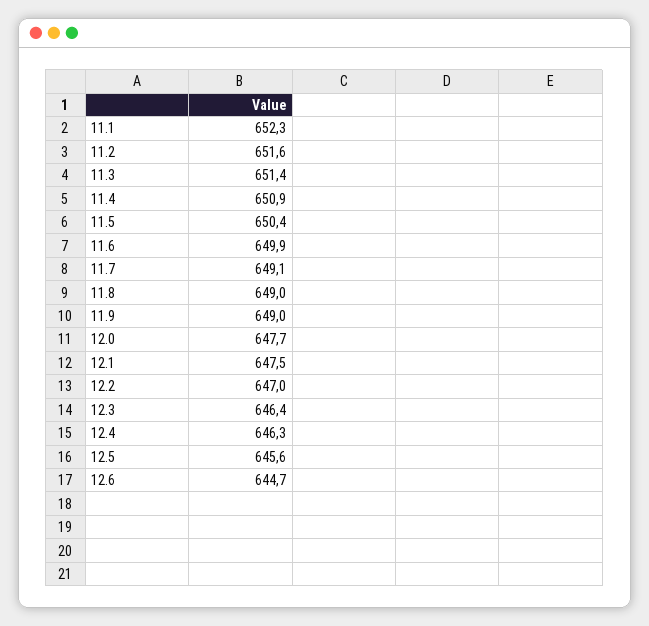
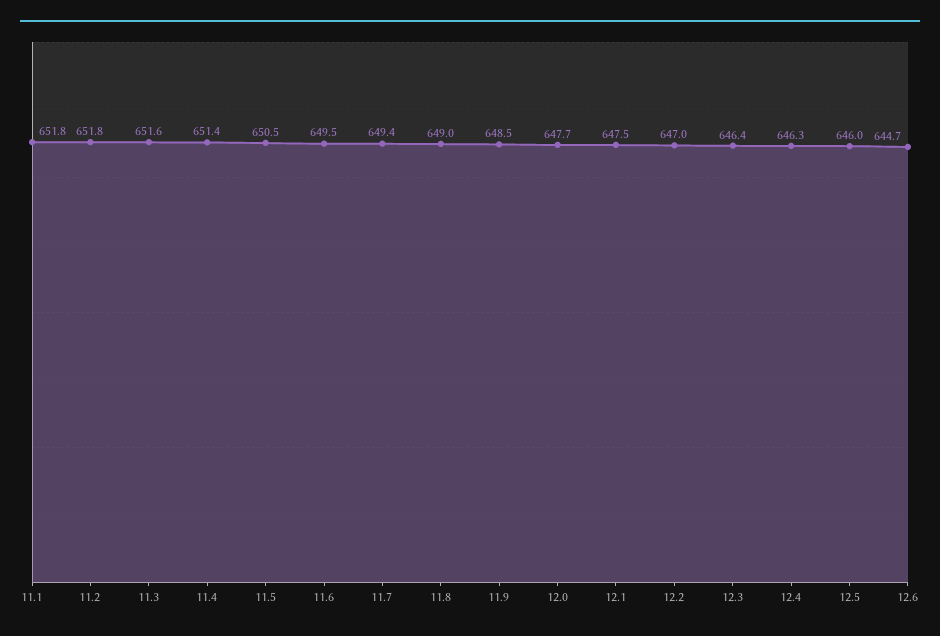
11.1: 652.3 -> 651.8
11.2: 651.6 -> 651.8
11.3: 651.4 -> 651.6
11.4: 650.9 -> 651.4
11.5: 650.4 -> 650.5
11.6: 649.9 -> 649.5
11.7: 649.1 -> 649.4
11.9: 649 -> 648.5
12.5: 645.6 -> 646

